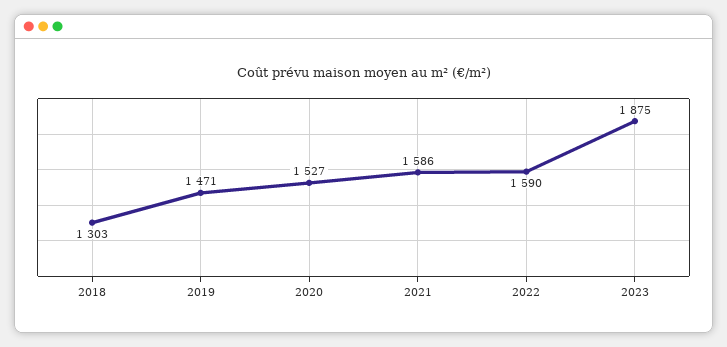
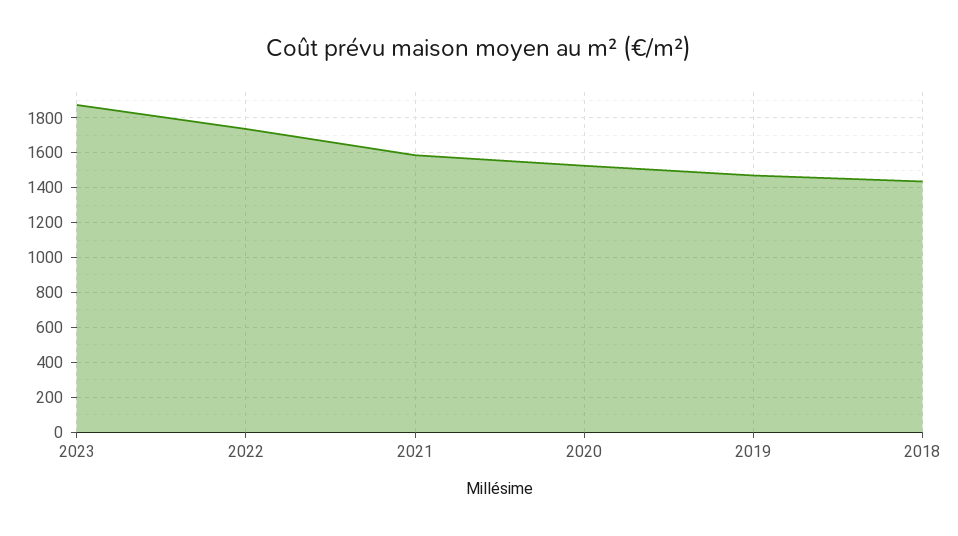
2018: 1303 -> 1450
2022: 1590 -> 1750

